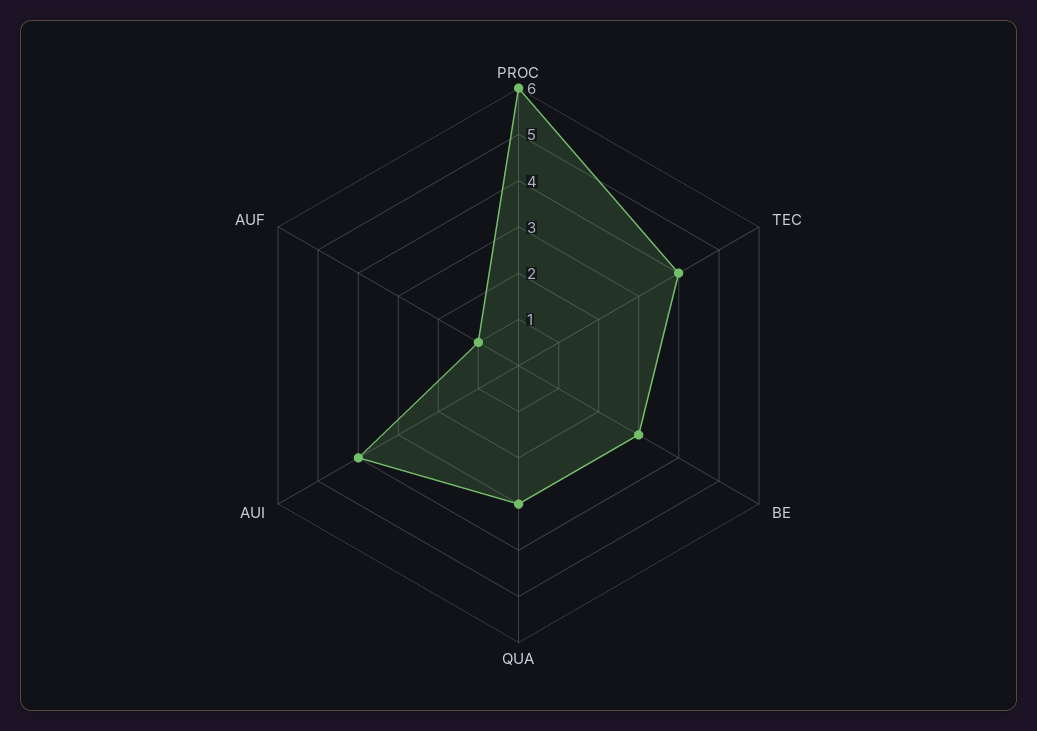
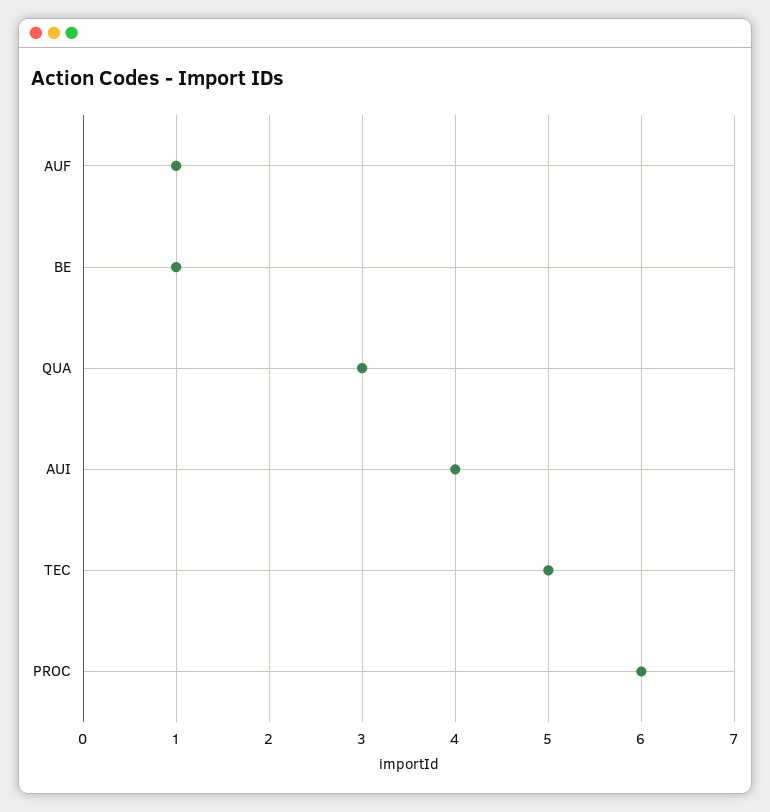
TEC: 4 -> 5
BE: 3 -> 1

